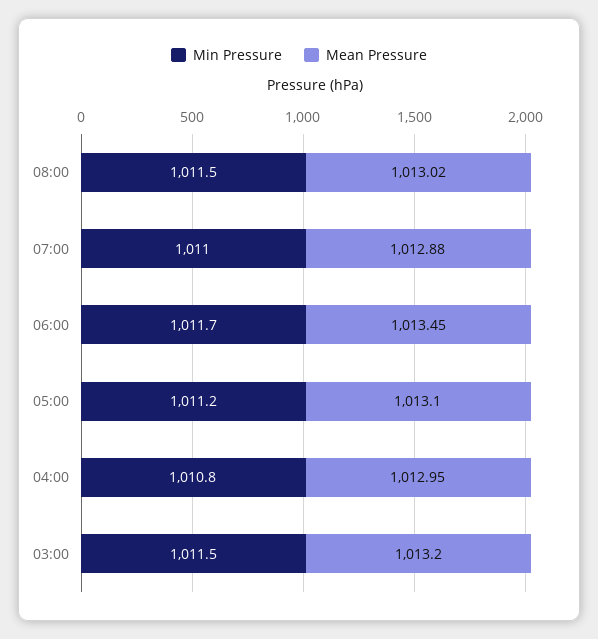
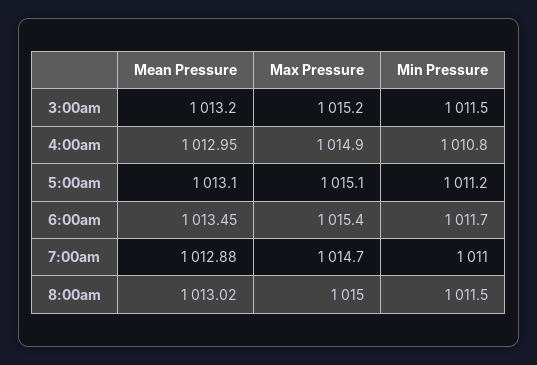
Max Pressure, 03:00: none -> 1015.2
Max Pressure, 04:00: none -> 1014.9
Max Pressure, 05:00: none -> 1015.1
Max Pressure, 06:00: none -> 1015.4
Max Pressure, 07:00: none -> 1014.7
Max Pressure, 08:00: none -> 1015

